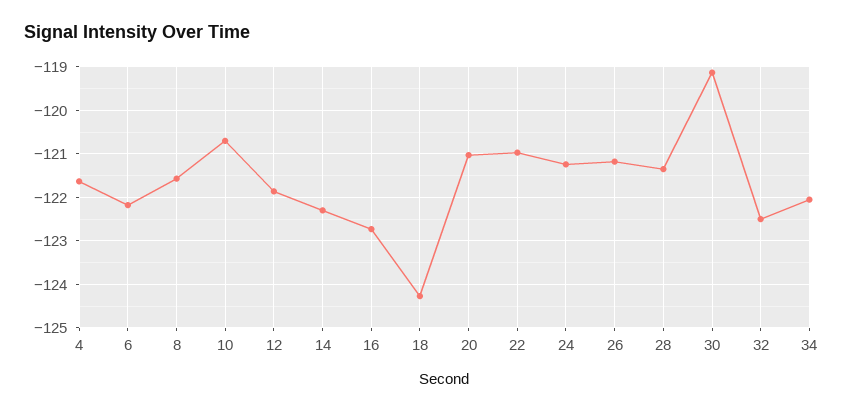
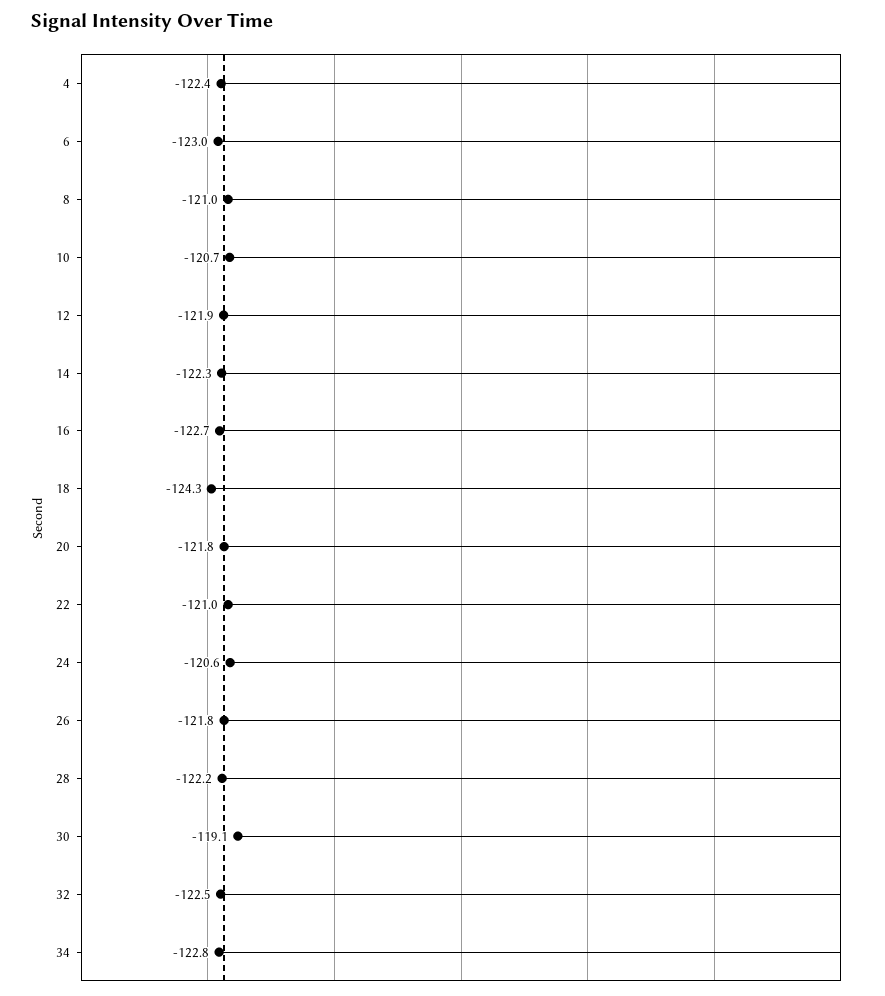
4: -121.6 -> -122.4
6: -122.2 -> -123
8: -121.6 -> -121
20: -121 -> -121.8
24: -121.2 -> -120.6
26: -121.2 -> -121.8
28: -121.4 -> -122.2
34: -122 -> -122.8

